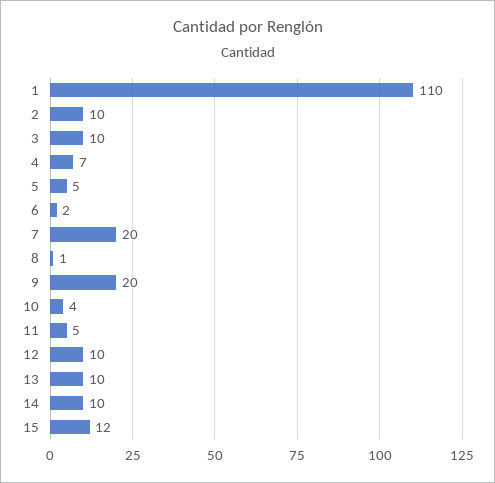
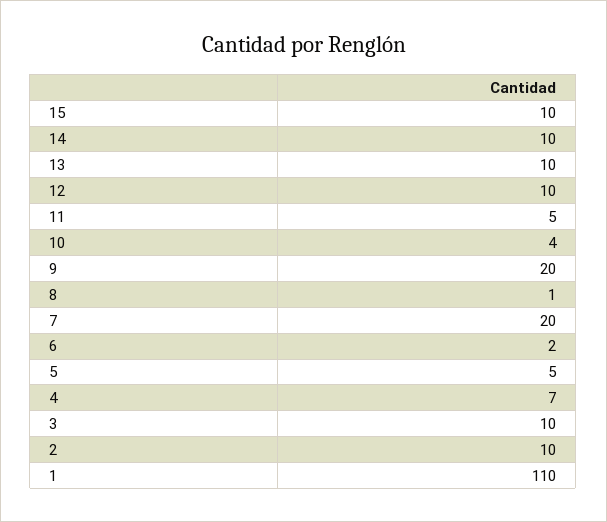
15: 12 -> 10

